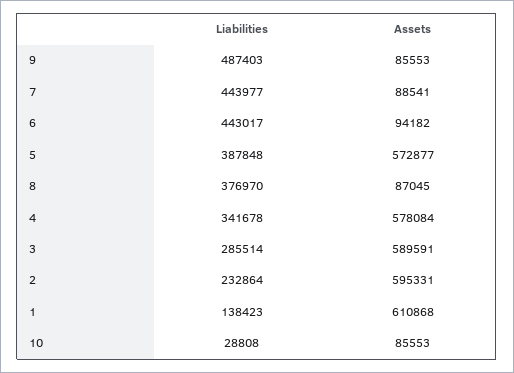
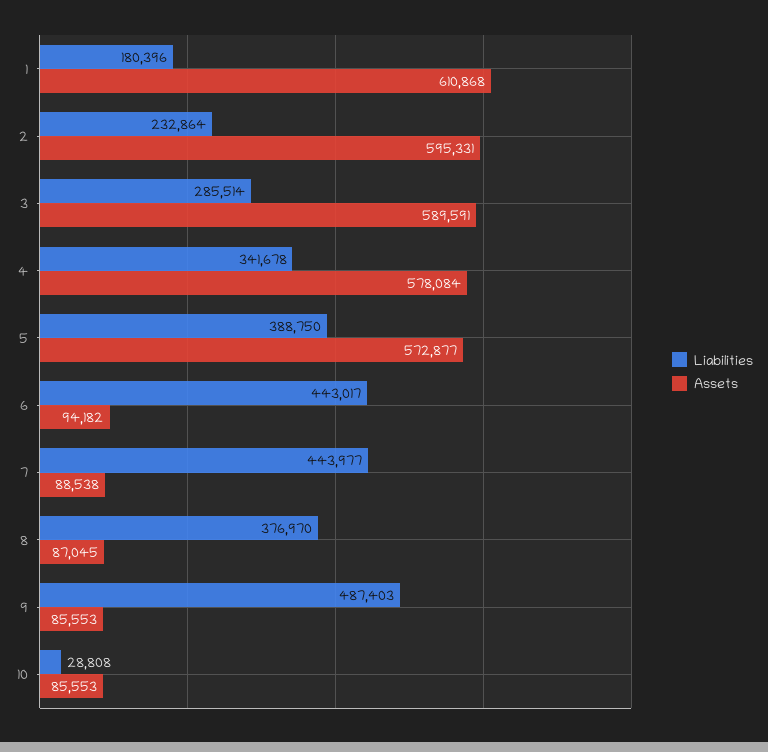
Assets, 7: 88541 -> 88538
Liabilities, 5: 387848 -> 388750
Liabilities, 1: 138423 -> 180396

